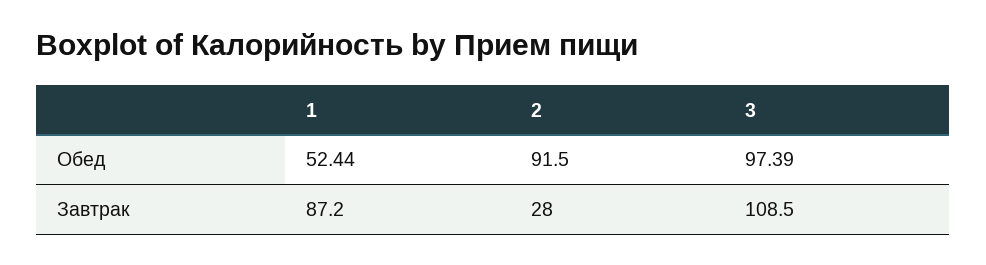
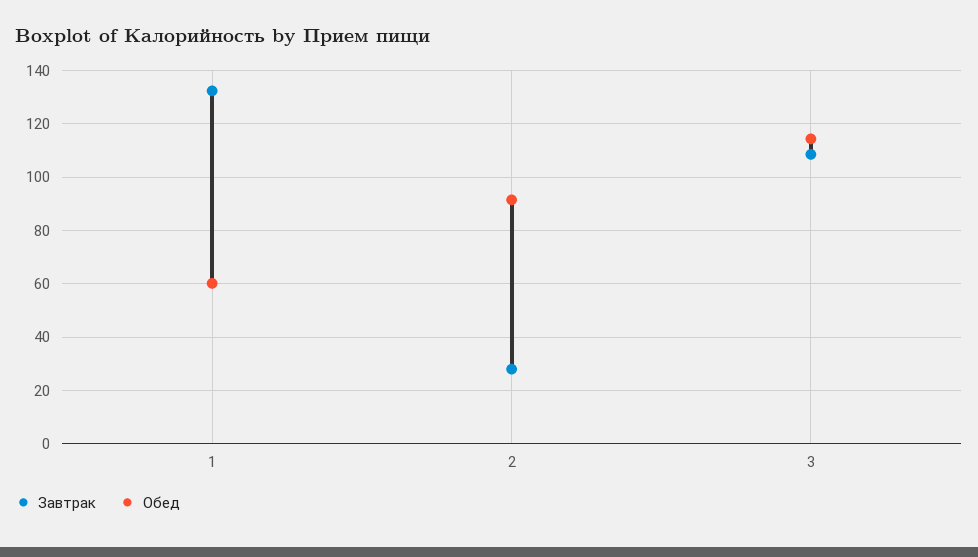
Обед, 1: 52.44 -> 60
Обед, 3: 97.39 -> 115
Завтрак, 1: 87.2 -> 132.5

